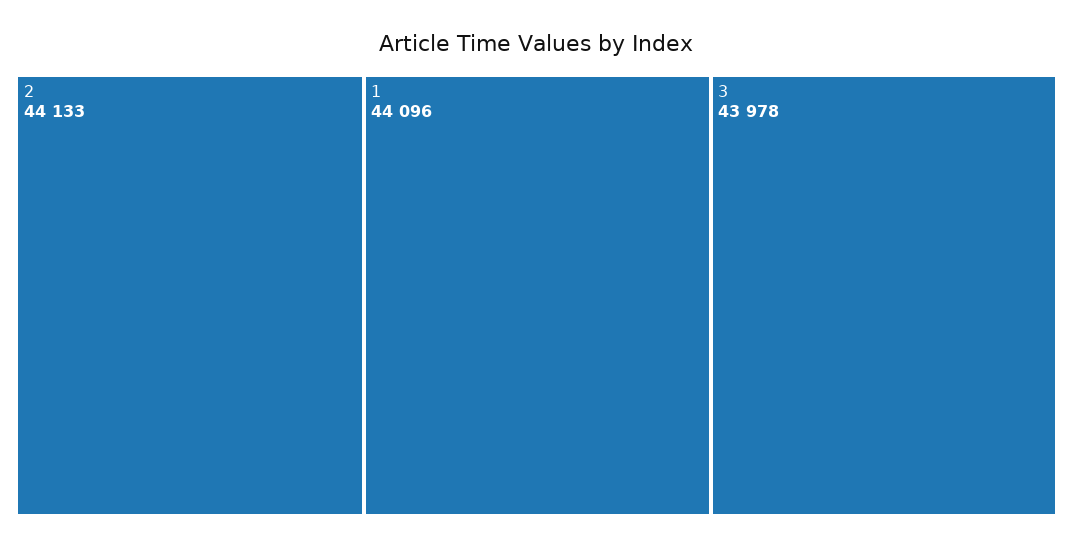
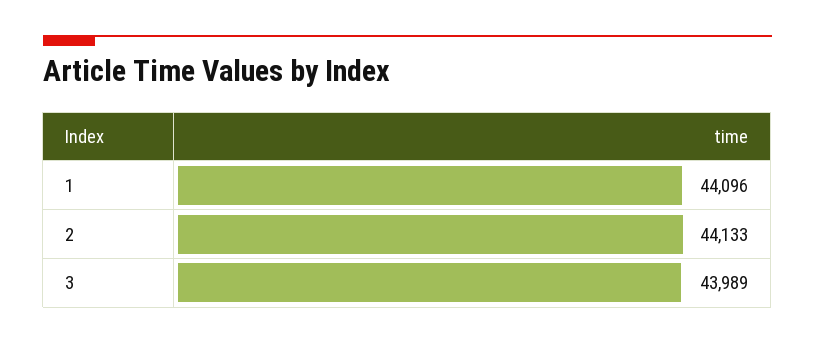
3: 43978 -> 43989

